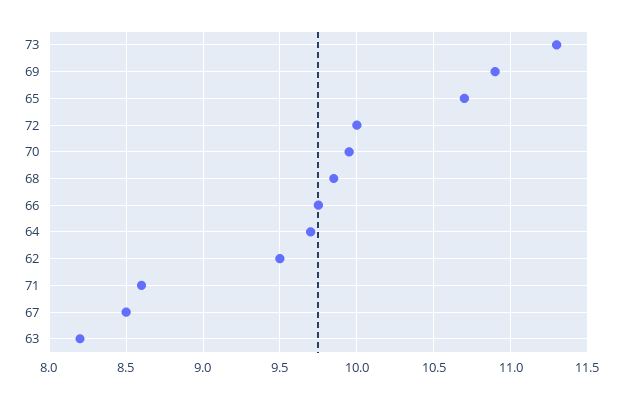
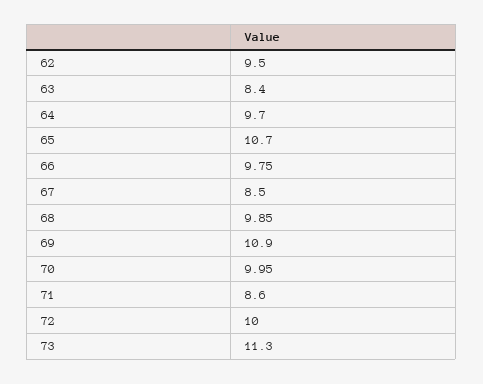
63: 8.2 -> 8.4

